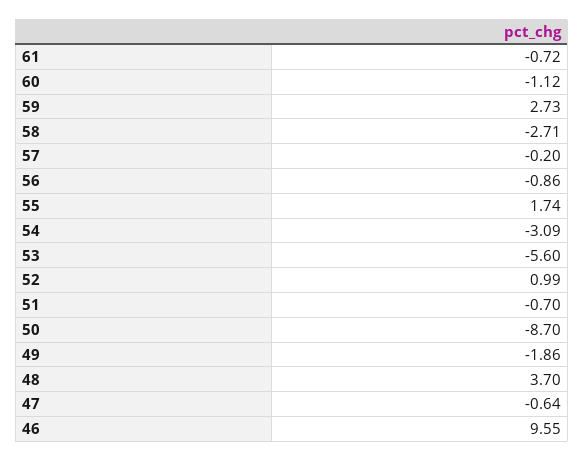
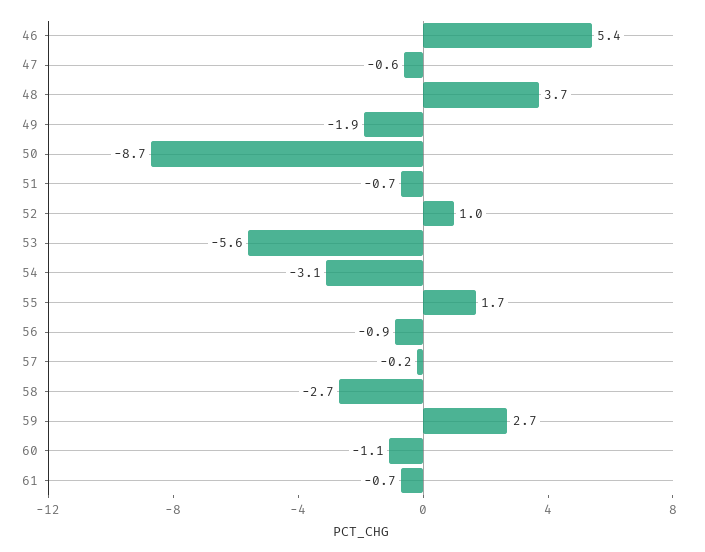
46: 9.55 -> 5.4

